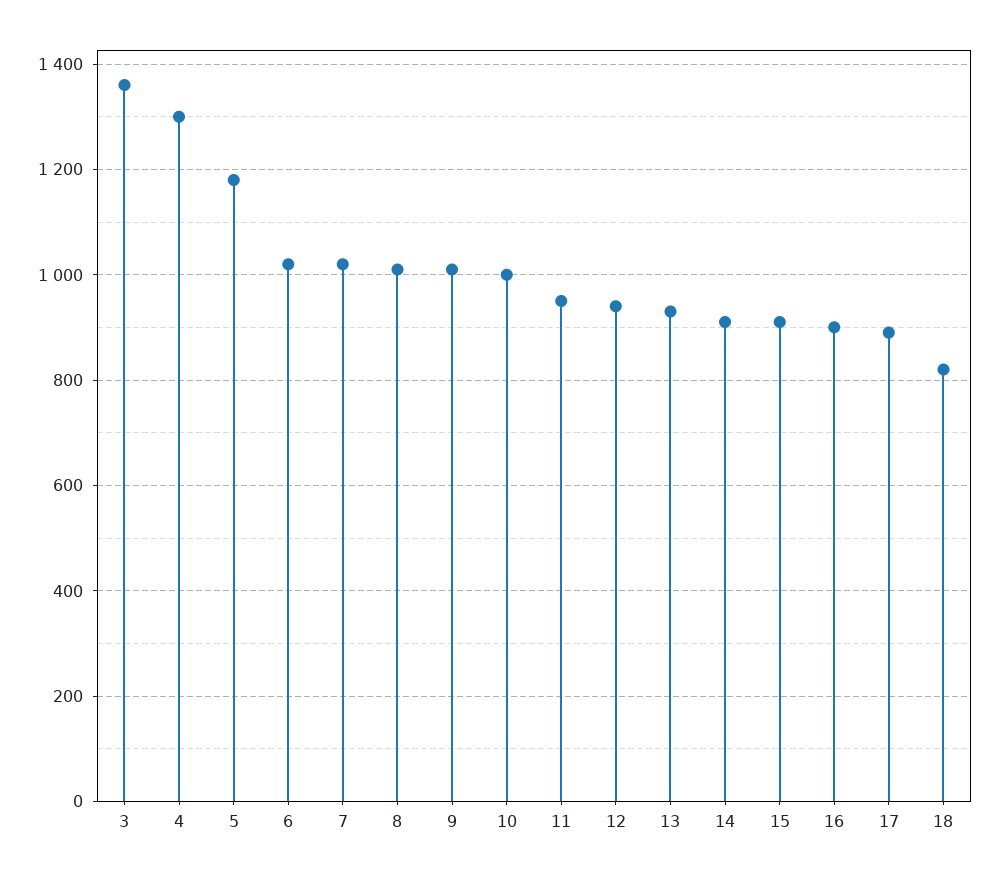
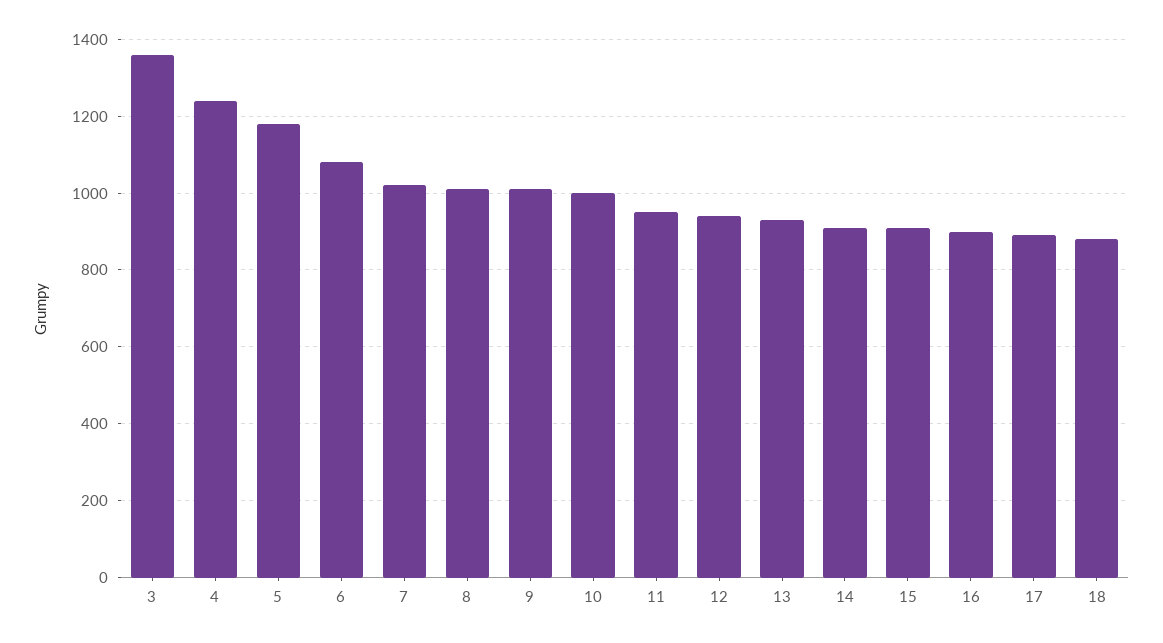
4: 1300 -> 1240
6: 1020 -> 1080
18: 820 -> 880

